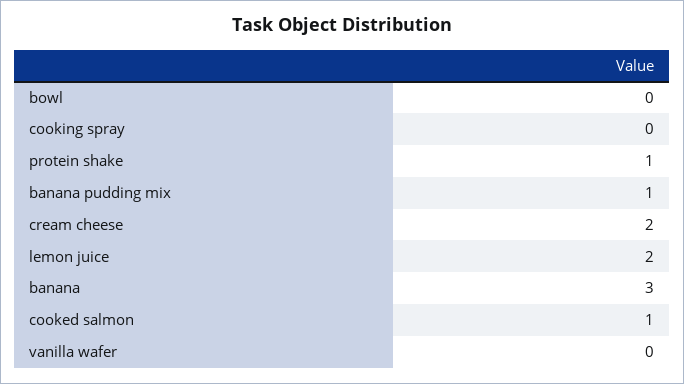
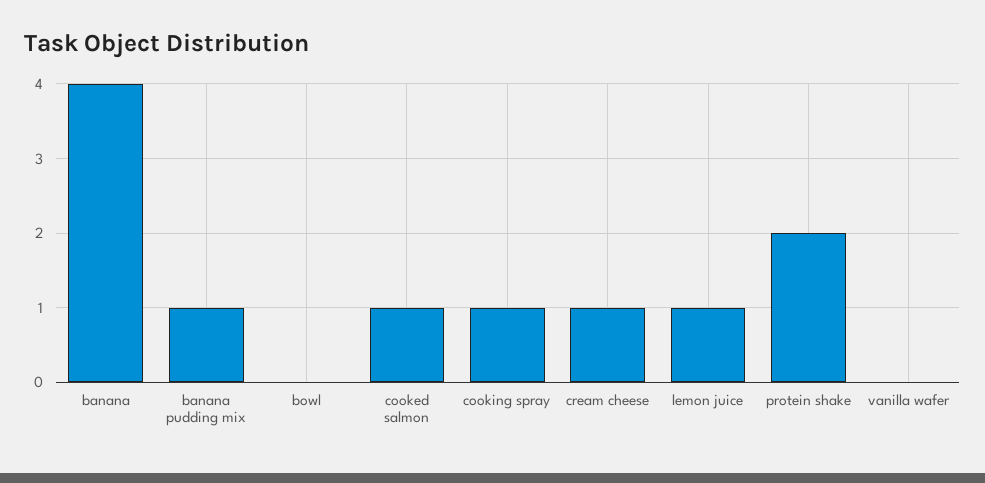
cooking spray: 0 -> 1
protein shake: 1 -> 2
cream cheese: 2 -> 1
lemon juice: 2 -> 1
banana: 3 -> 4

